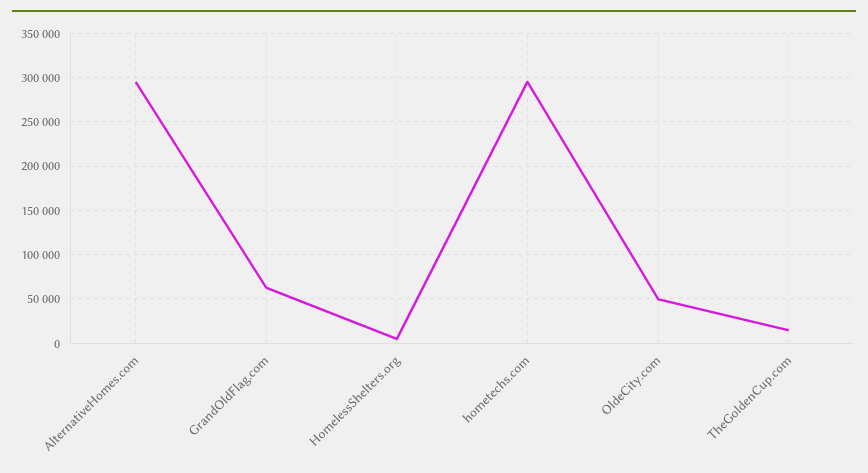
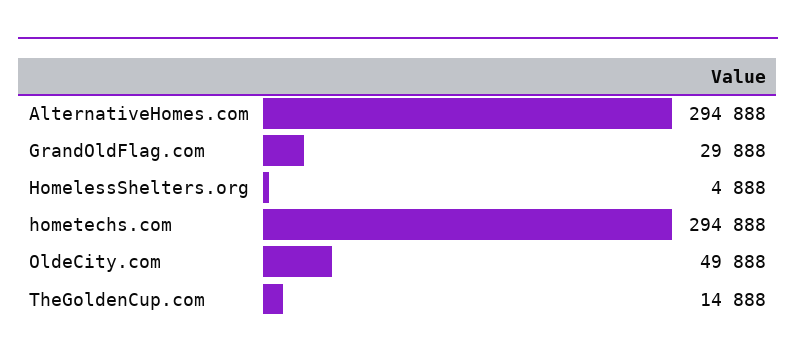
GrandOldFlag.com: 60000 -> 29888

